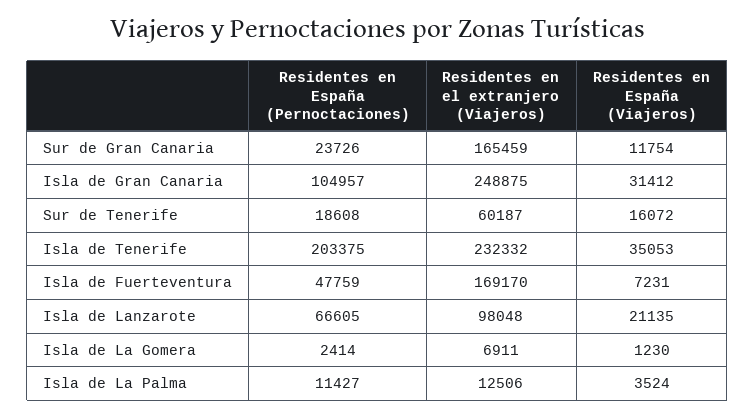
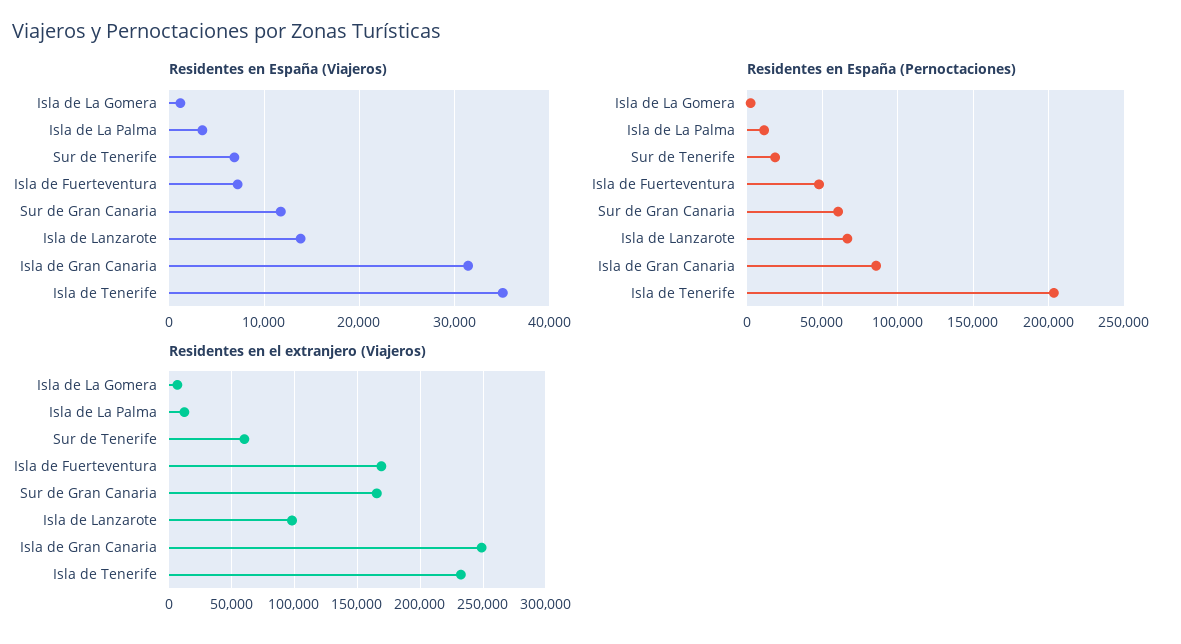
Residentes en España (Pernoctaciones), Sur de Gran Canaria: 23726 -> 60000
Residentes en España (Pernoctaciones), Isla de Gran Canaria: 104957 -> 85000
Residentes en España (Viajeros), Sur de Tenerife: 16072 -> 7000
Residentes en España (Viajeros), Isla de Lanzarote: 21135 -> 14000

